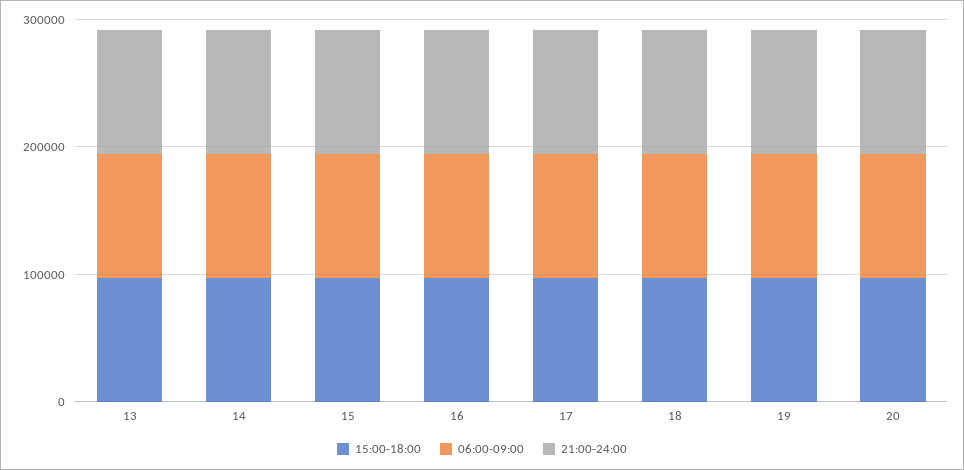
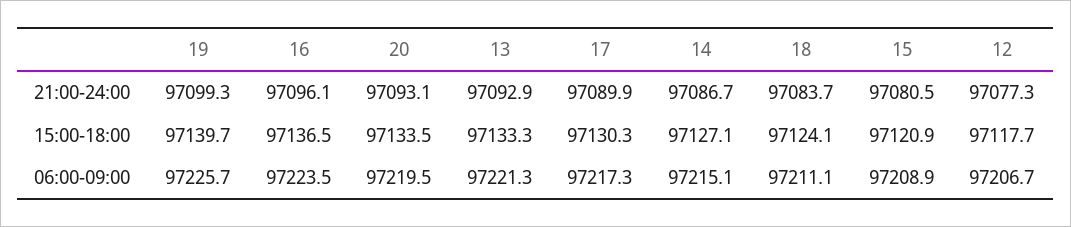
21:00-24:00, 12: none -> 97077.3
15:00-18:00, 12: none -> 97117.7
06:00-09:00, 12: none -> 97206.7

